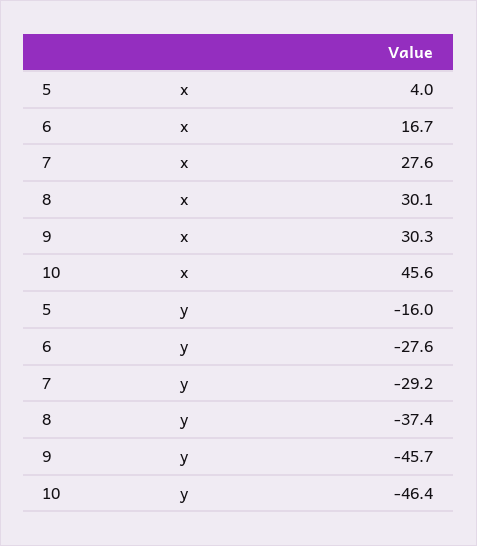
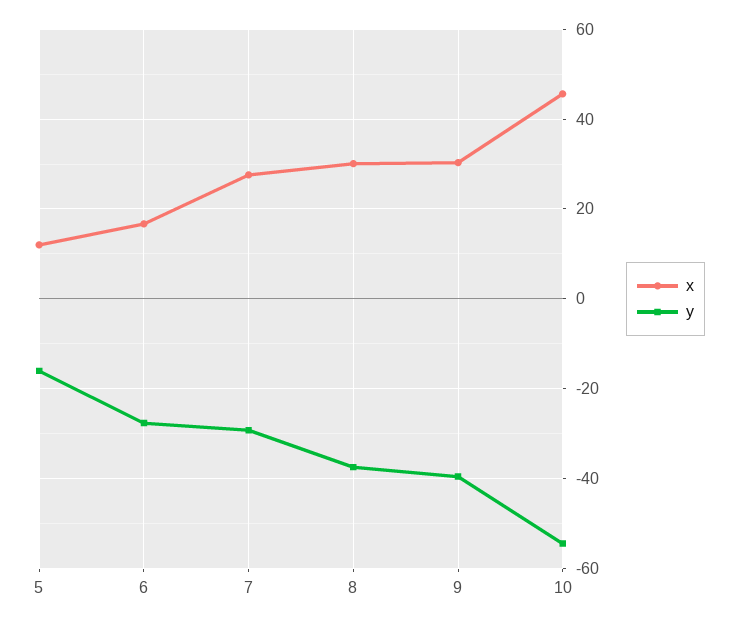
x, 5: 4 -> 12
y, 9: -45.7 -> -40
y, 10: -46.4 -> -54

